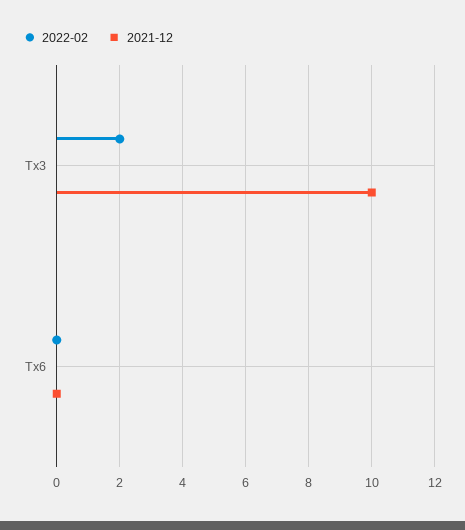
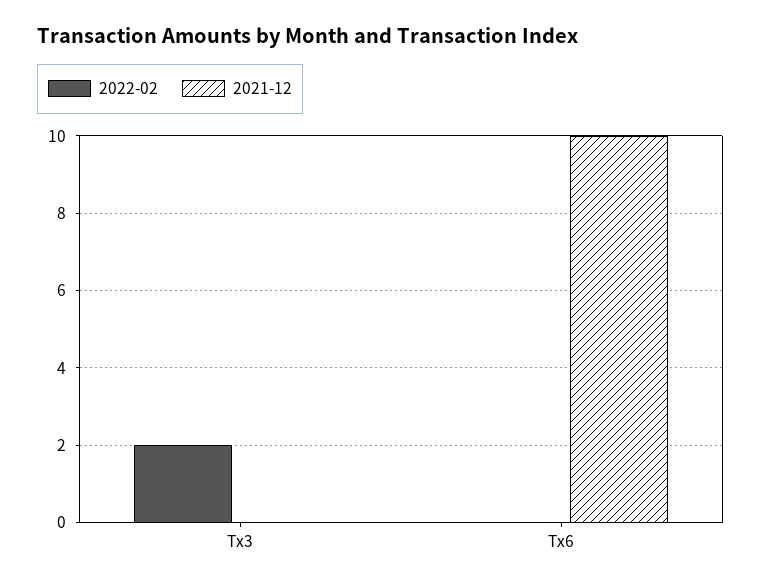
2021-12, Tx3: 10 -> 0
2021-12, Tx6: 0 -> 10

